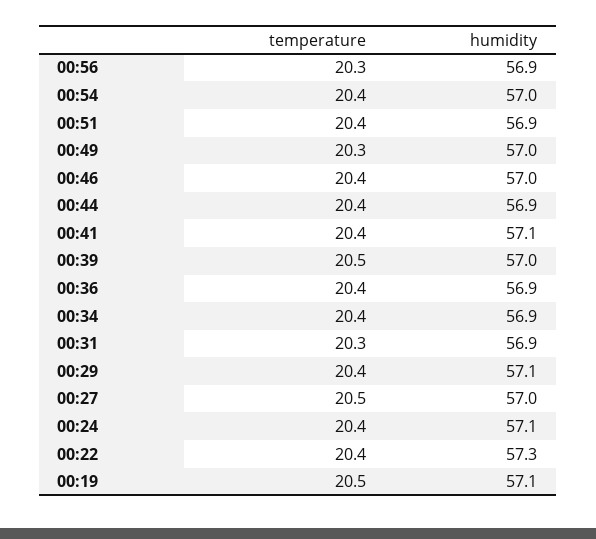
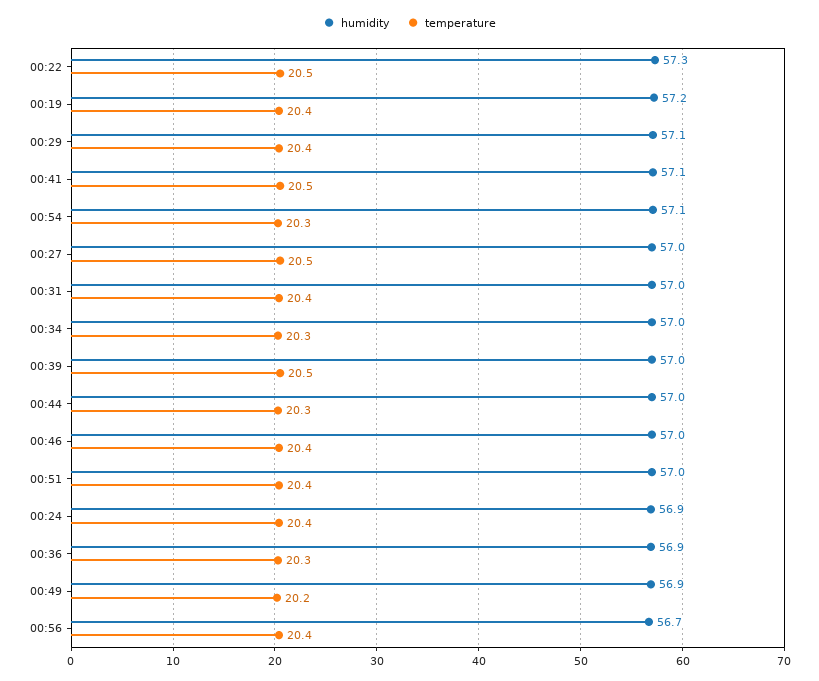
temperature, 00:56: 20.3 -> 20.4
humidity, 00:56: 56.9 -> 56.7
temperature, 00:54: 20.4 -> 20.3
humidity, 00:54: 57 -> 57.1
humidity, 00:51: 56.9 -> 57
temperature, 00:49: 20.3 -> 20.2
humidity, 00:49: 57 -> 56.9
temperature, 00:44: 20.4 -> 20.3
humidity, 00:44: 56.9 -> 57
temperature, 00:41: 20.4 -> 20.5
temperature, 00:36: 20.4 -> 20.3
temperature, 00:34: 20.4 -> 20.3
humidity, 00:34: 56.9 -> 57
temperature, 00:31: 20.3 -> 20.4
humidity, 00:31: 56.9 -> 57
humidity, 00:24: 57.1 -> 56.9
temperature, 00:22: 20.4 -> 20.5
temperature, 00:19: 20.5 -> 20.4
humidity, 00:19: 57.1 -> 57.2

